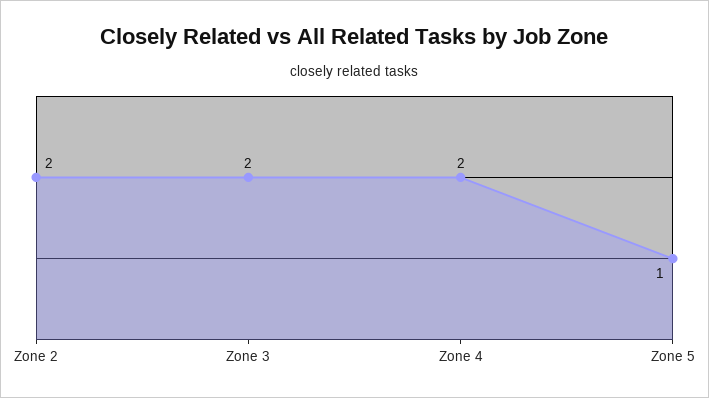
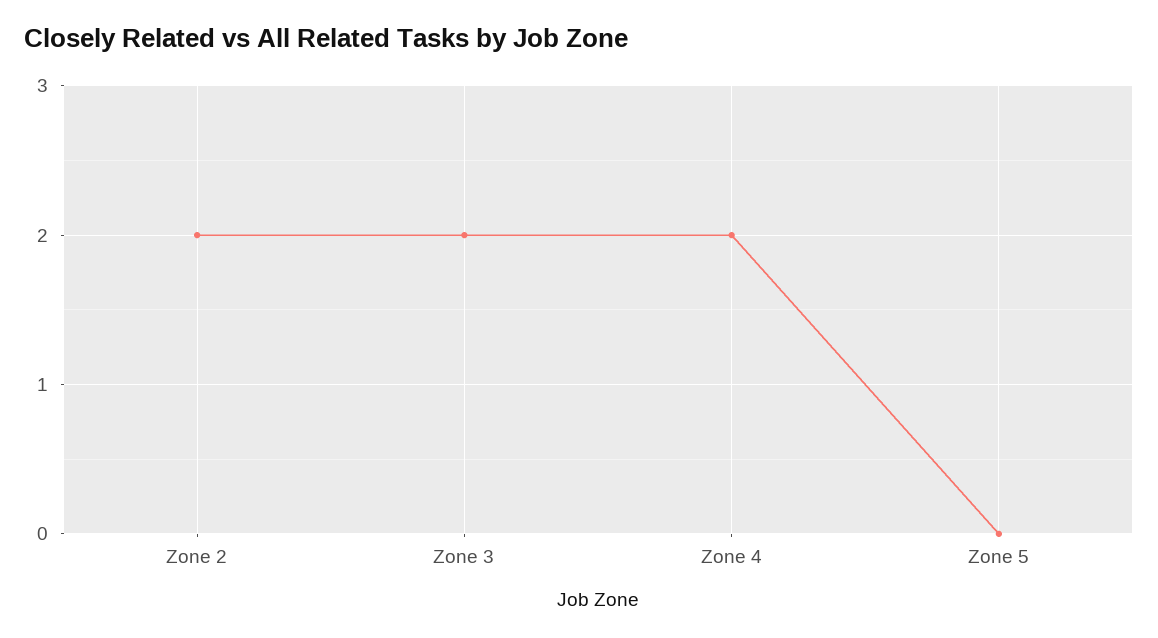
Zone 5: 1 -> 0

